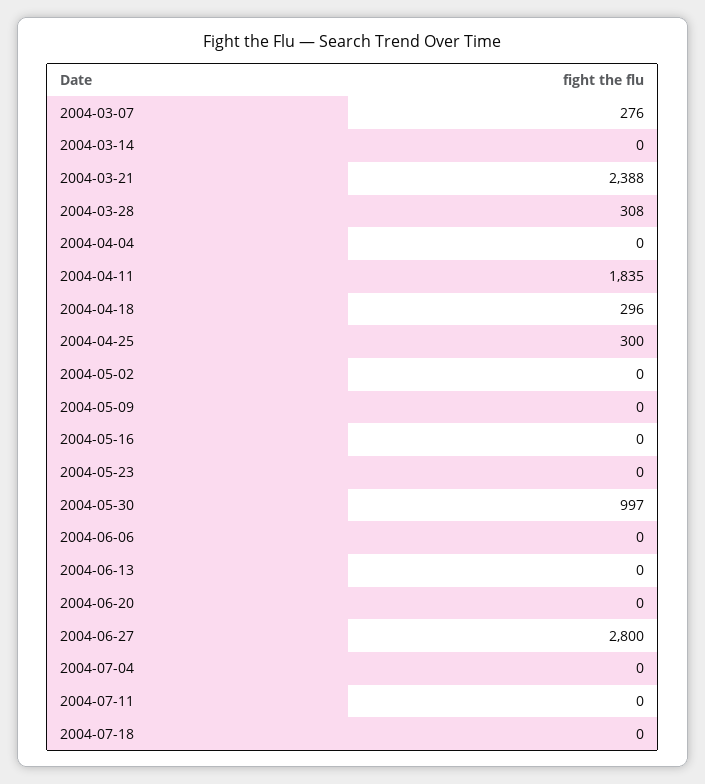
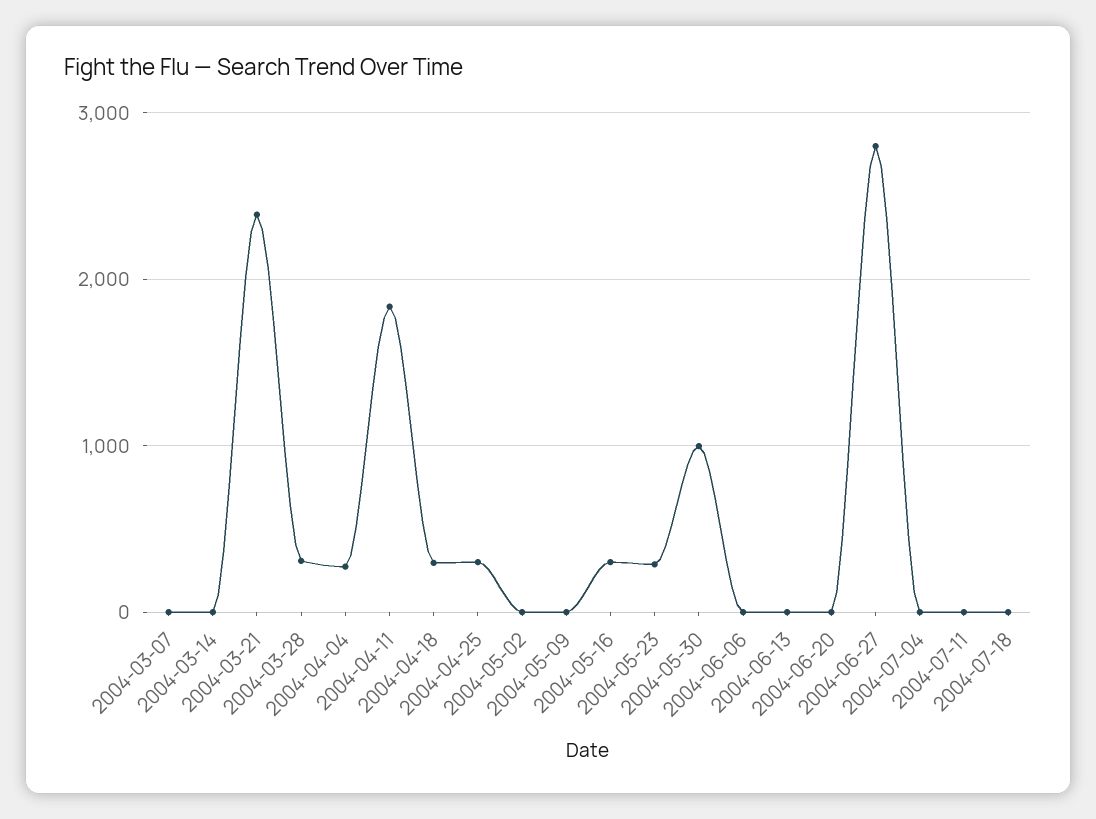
2004-03-07: 276 -> 0
2004-04-04: 0 -> 300
2004-05-16: 0 -> 300
2004-05-23: 0 -> 300

